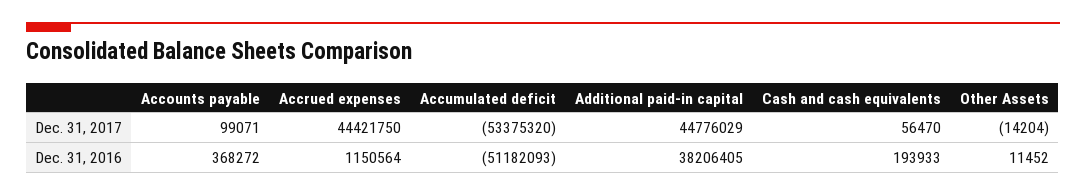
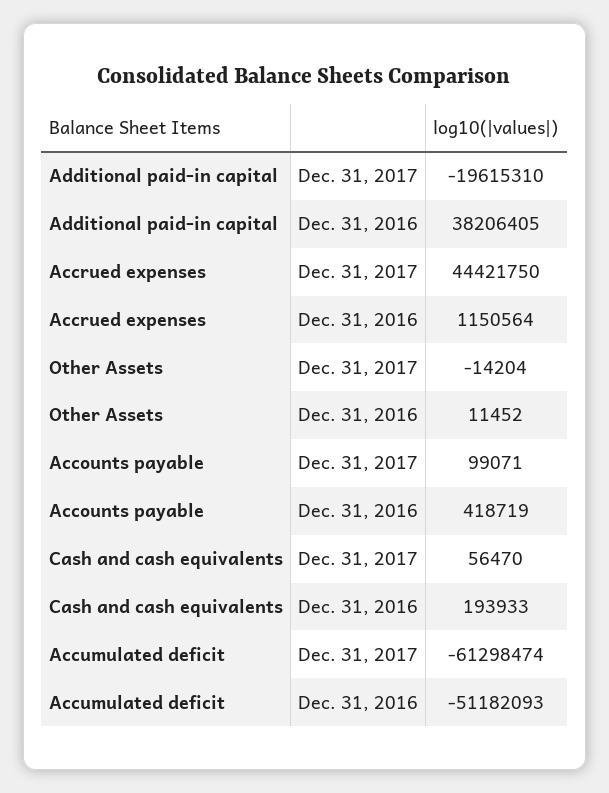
Accumulated deficit, Dec. 31, 2017: -53375320 -> -61298474
Additional paid-in capital, Dec. 31, 2017: 44776029 -> -19615310
Accounts payable, Dec. 31, 2016: 368272 -> 418719

